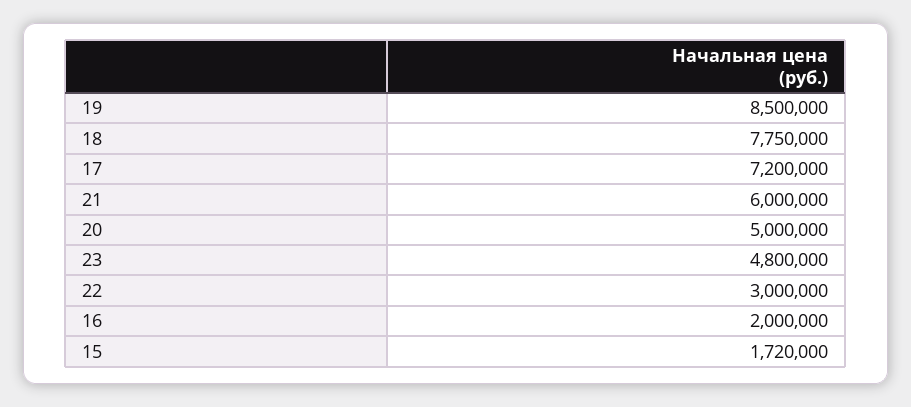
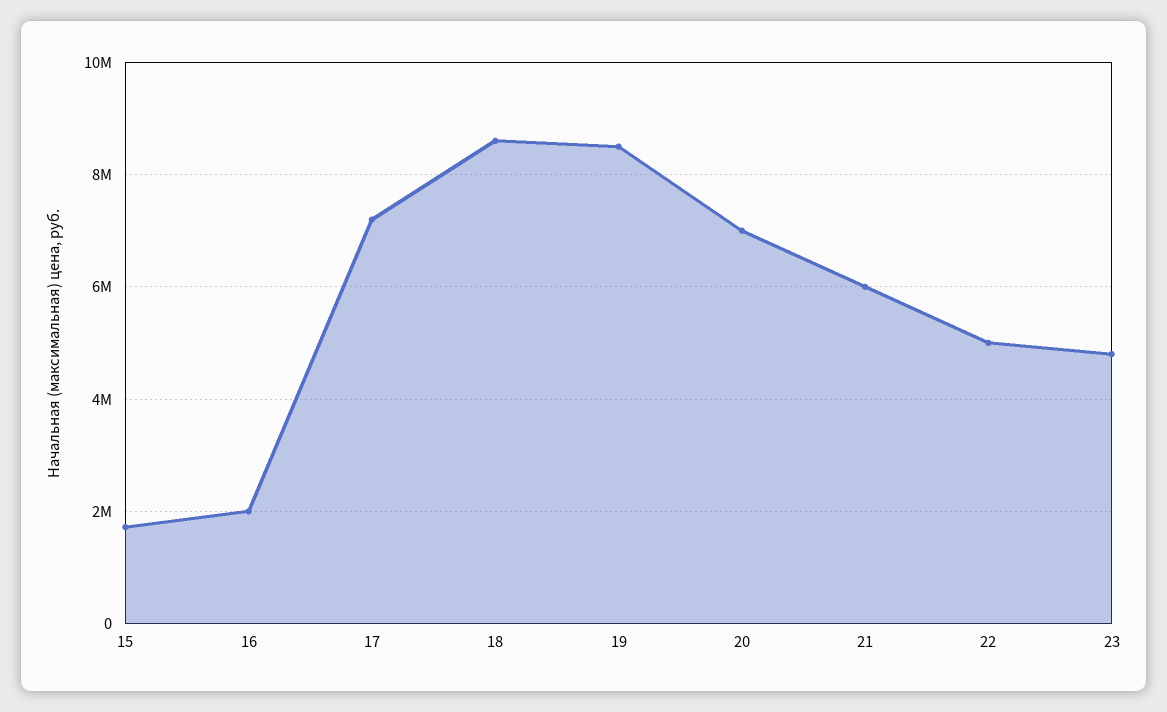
18: 7750000 -> 8600000
20: 5000000 -> 7000000
22: 3000000 -> 5000000

